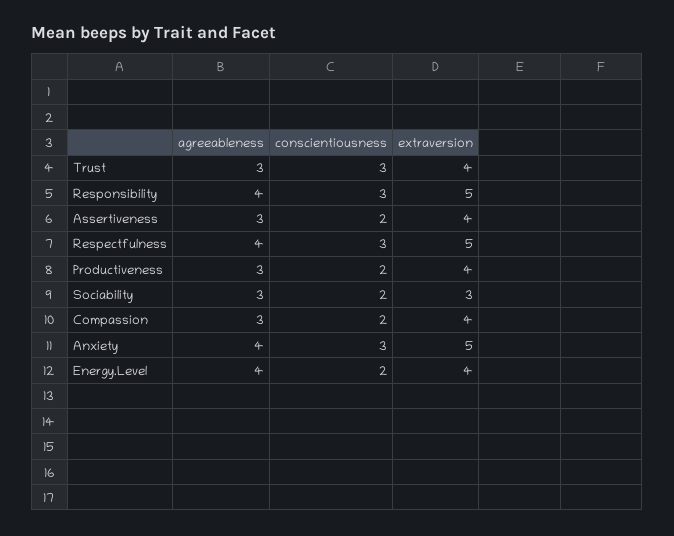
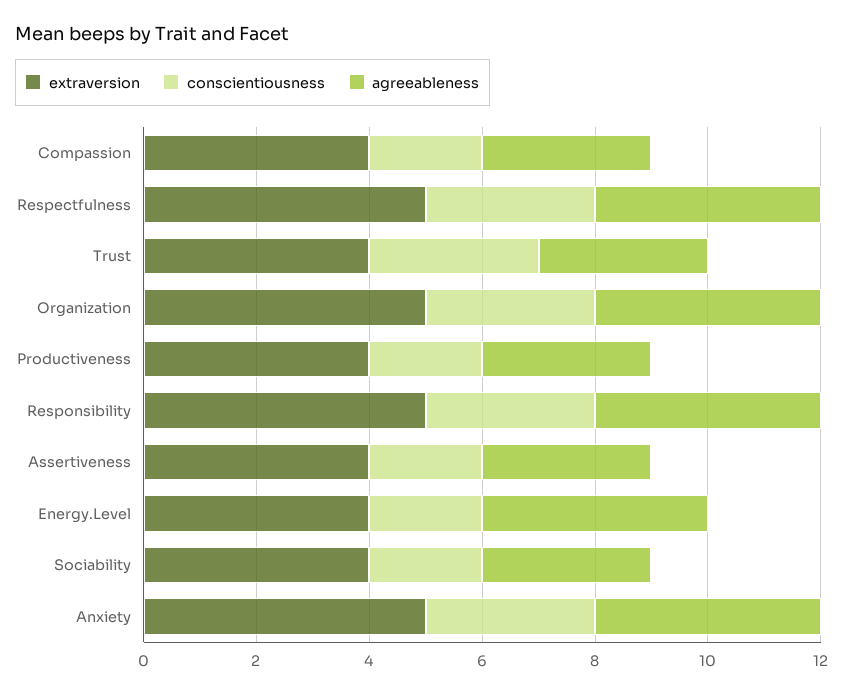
extraversion, Sociability: 3 -> 4
extraversion, Organization: none -> 5
conscientiousness, Organization: none -> 3
agreeableness, Organization: none -> 4

